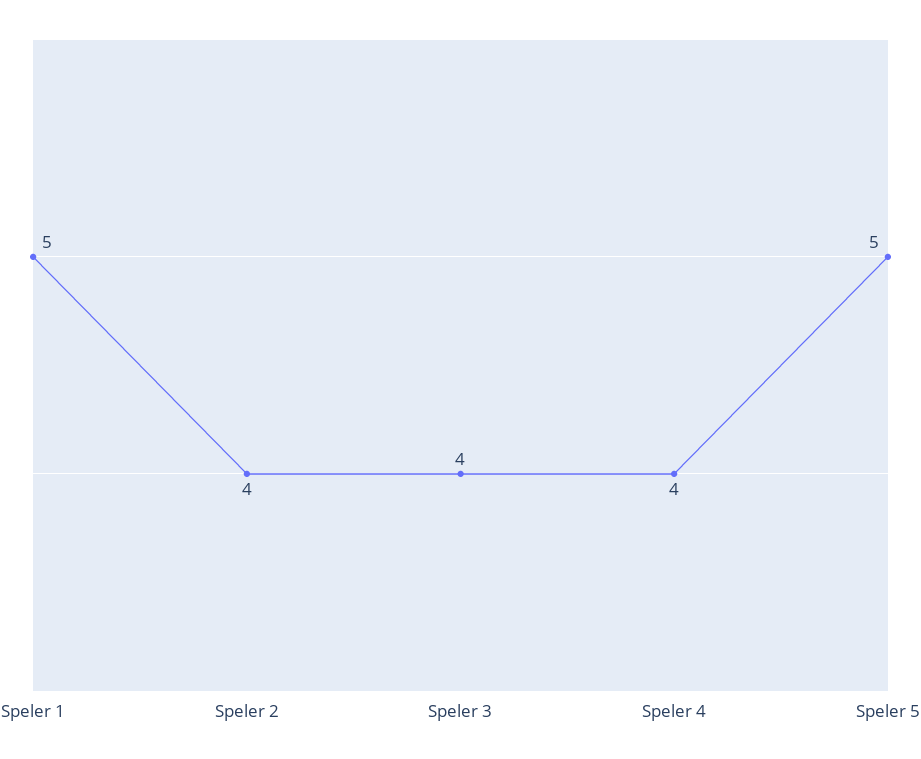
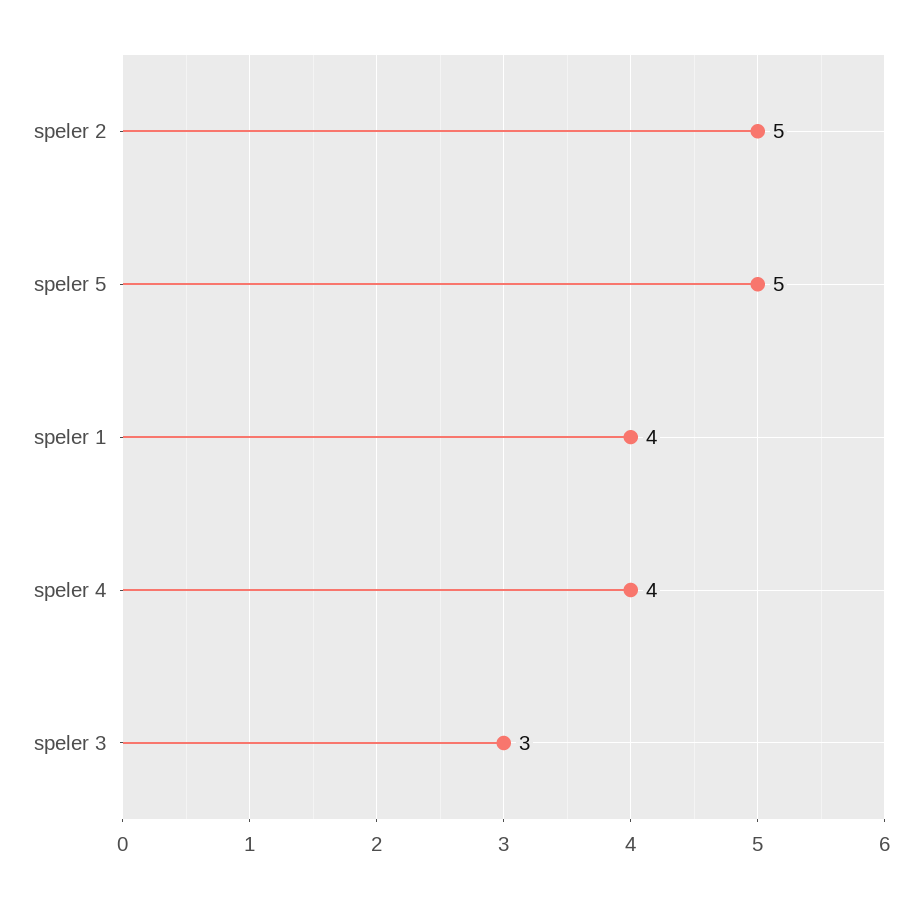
Speler 1: 5 -> 4
Speler 2: 4 -> 5
Speler 3: 4 -> 3

